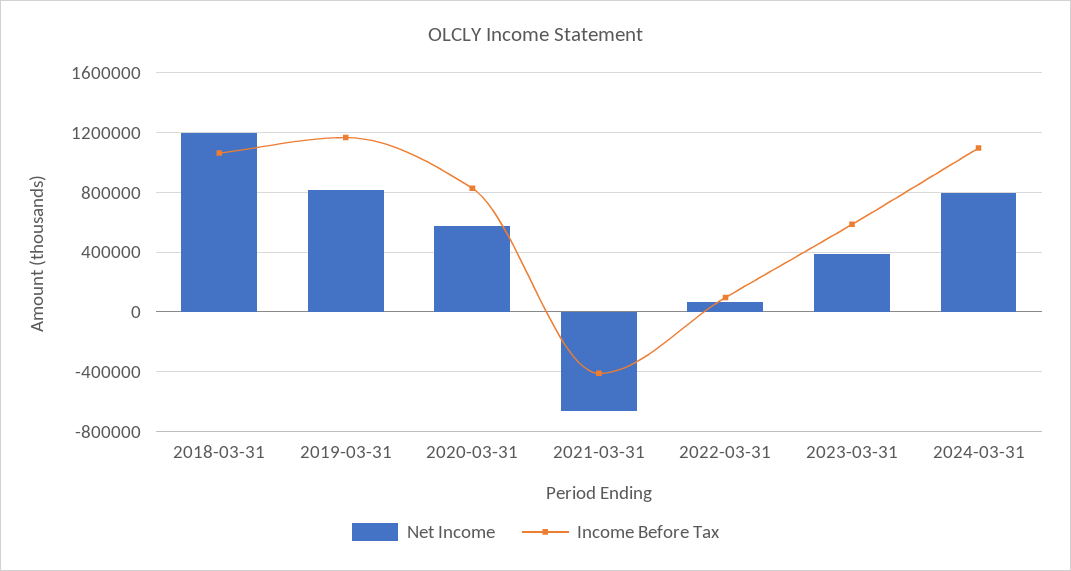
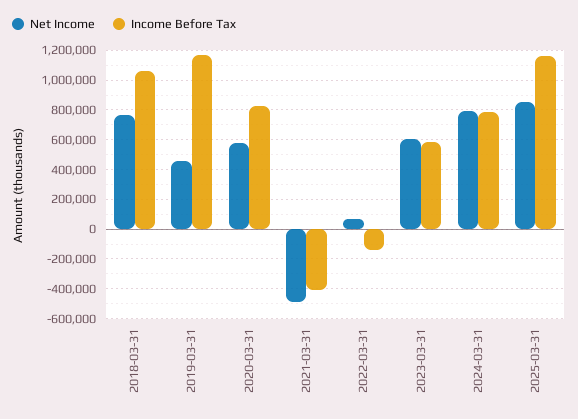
Net Income, 2018-03-31: 1200000 -> 750000
Net Income, 2019-03-31: 800000 -> 450000
Net Income, 2021-03-31: -650000 -> -500000
Income Before Tax, 2022-03-31: 100000 -> -150000
Net Income, 2023-03-31: 400000 -> 600000
Income Before Tax, 2024-03-31: 1100000 -> 800000
Net Income, 2025-03-31: none -> 850000
Income Before Tax, 2025-03-31: none -> 1150000

